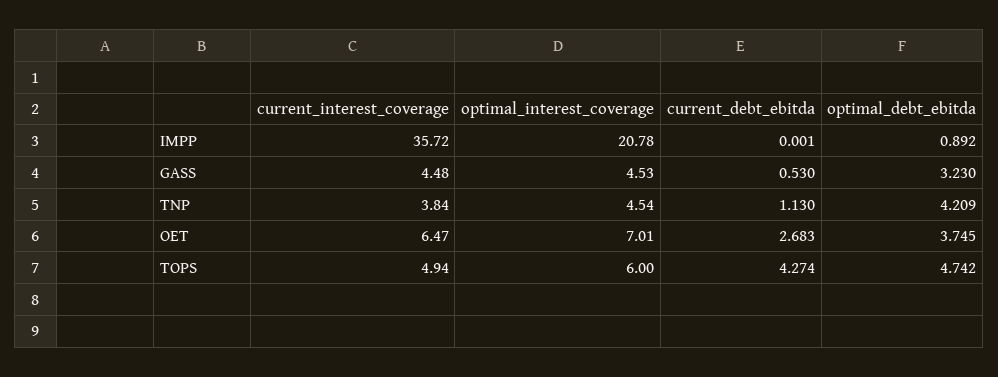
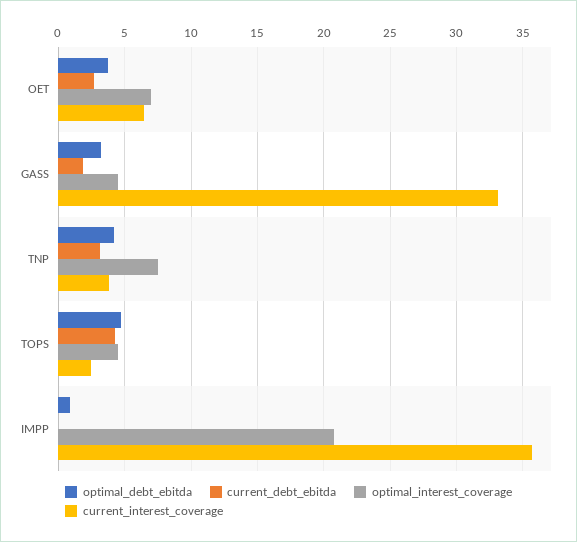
current_interest_coverage, GASS: 4.48 -> 33
current_debt_ebitda, GASS: 0.53 -> 2
optimal_interest_coverage, TNP: 4.54 -> 7.5
current_debt_ebitda, TNP: 1.13 -> 3
current_interest_coverage, TOPS: 4.94 -> 2.5
optimal_interest_coverage, TOPS: 6 -> 4.5

